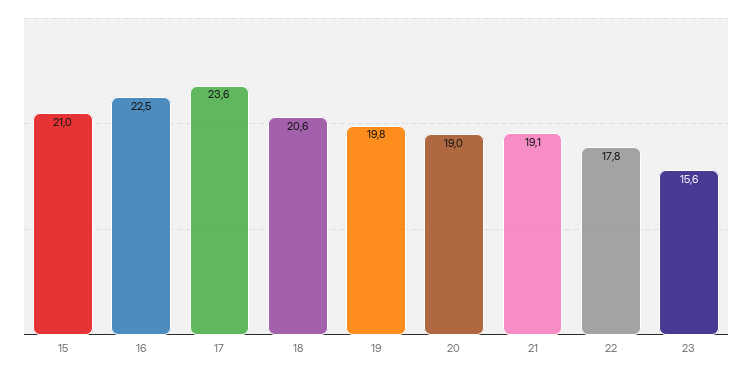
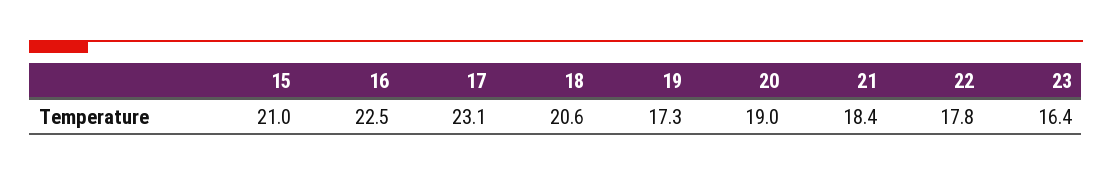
17: 23.6 -> 23.1
19: 19.8 -> 17.3
21: 19.1 -> 18.4
23: 15.6 -> 16.4

